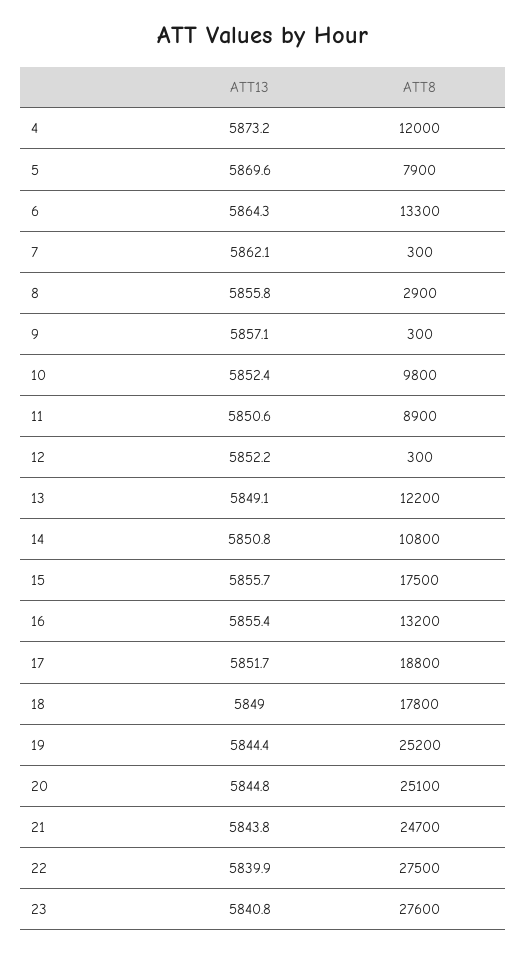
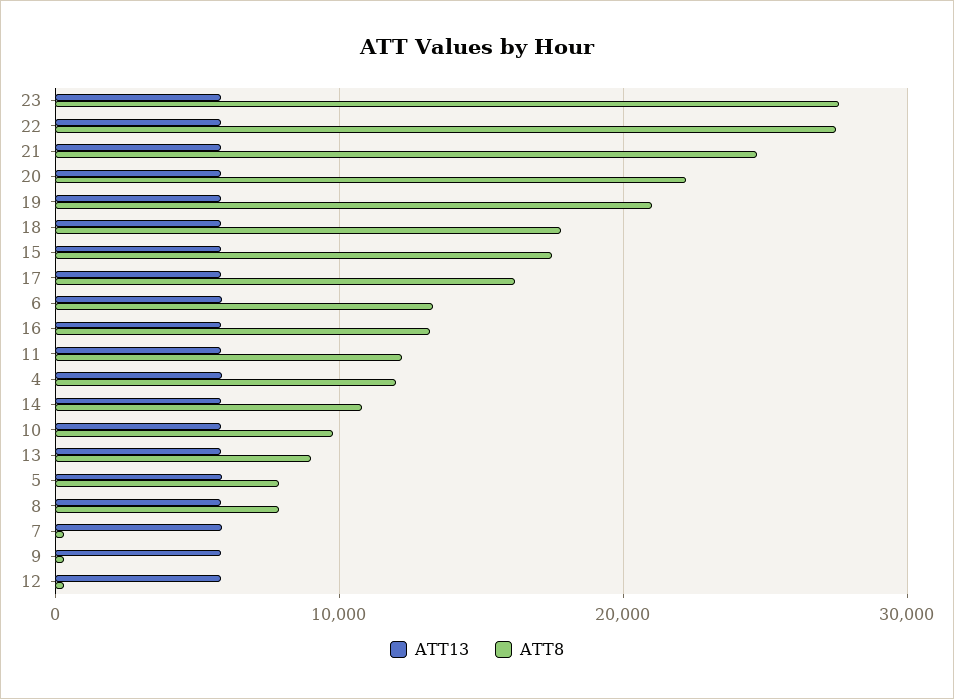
ATT8, 8: 2900 -> 8000
ATT8, 11: 8900 -> 12000
ATT8, 13: 12200 -> 9000
ATT8, 17: 18800 -> 16000
ATT8, 19: 25200 -> 21000
ATT8, 20: 25100 -> 22000

